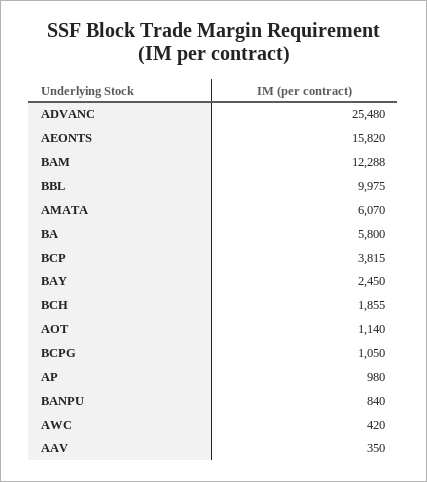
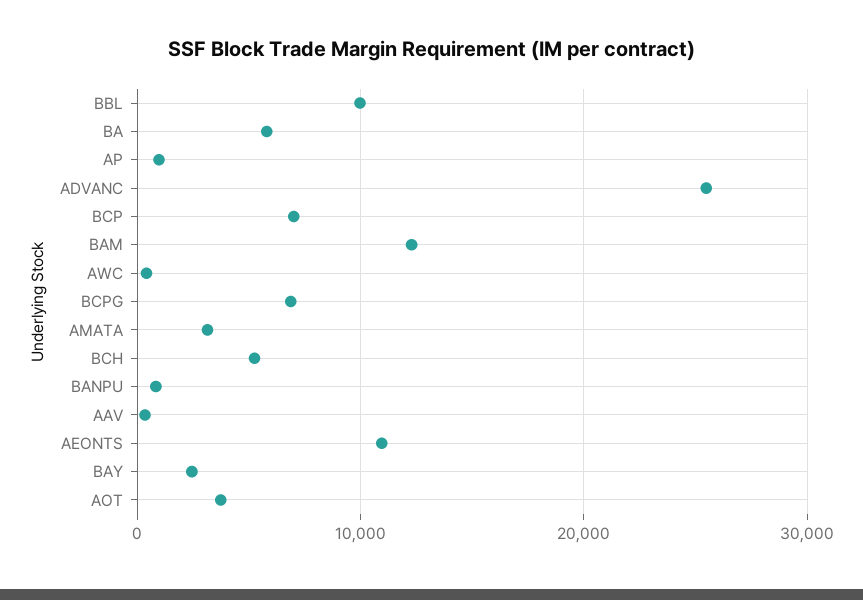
AEONTS: 15820 -> 11000
AMATA: 6070 -> 3000
BCP: 3815 -> 7000
BCH: 1855 -> 5000
AOT: 1140 -> 4000
BCPG: 1050 -> 7000

